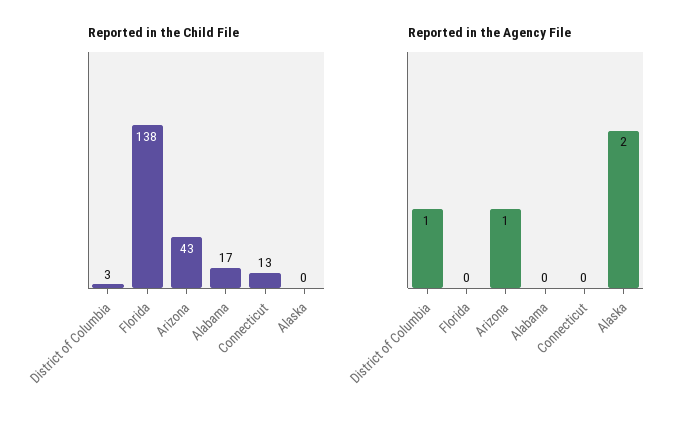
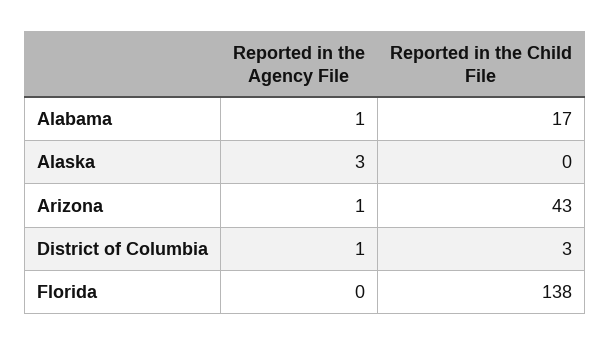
Reported in the Child File, Connecticut: 13 -> none
Reported in the Agency File, Alabama: 0 -> 1
Reported in the Agency File, Connecticut: 0 -> none
Reported in the Agency File, Alaska: 2 -> 3

